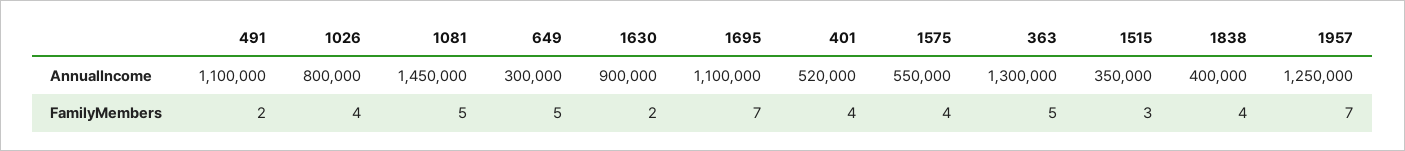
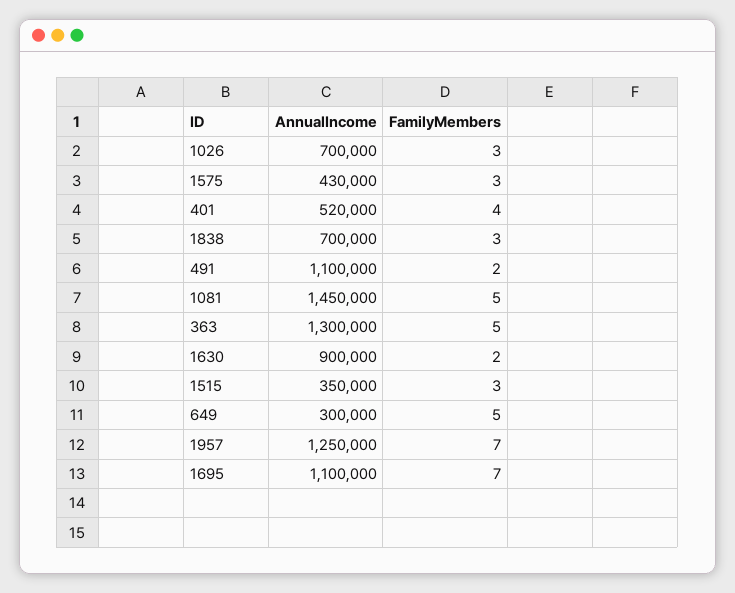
1026, AnnualIncome: 800000 -> 700000
1575, AnnualIncome: 550000 -> 430000
1838, AnnualIncome: 400000 -> 700000
1026, FamilyMembers: 4 -> 3
1575, FamilyMembers: 4 -> 3
1838, FamilyMembers: 4 -> 3

